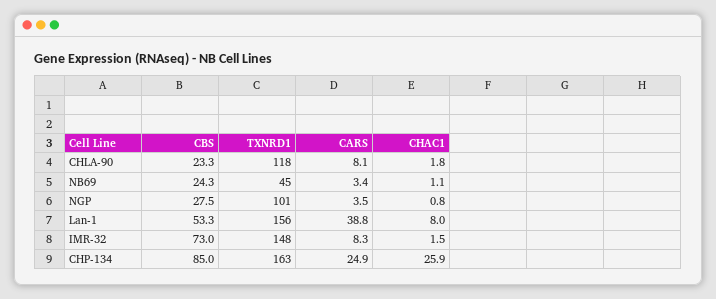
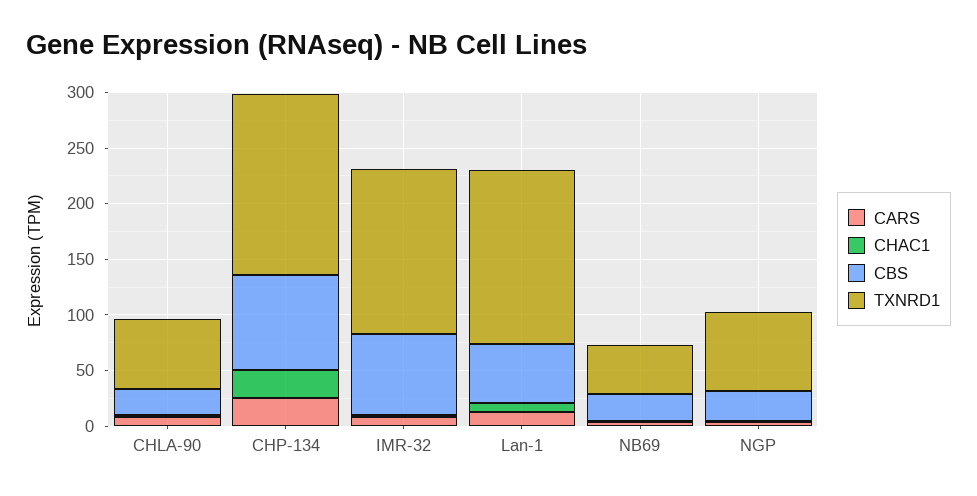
TXNRD1, CHLA-90: 118 -> 60
TXNRD1, NGP: 101 -> 70
CARS, Lan-1: 38.8 -> 10

